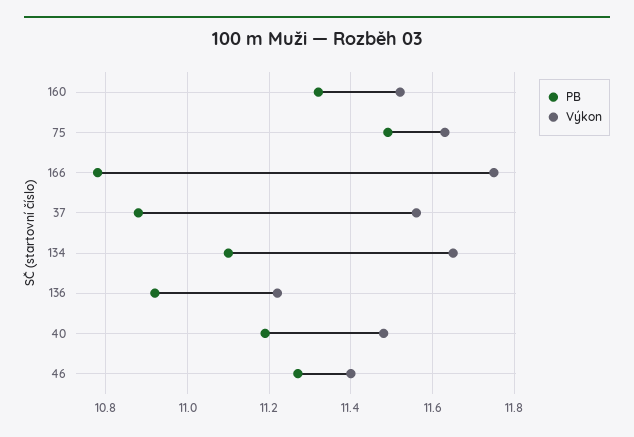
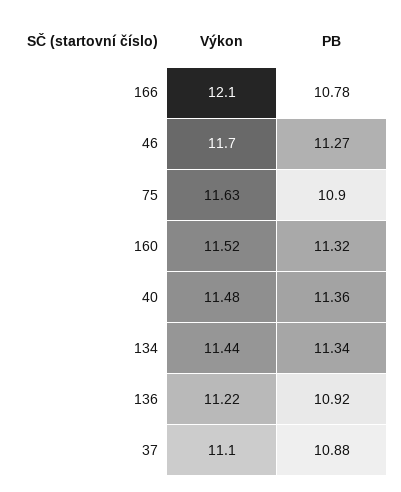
PB, 75: 11.5 -> 10.9
Výkon, 166: 11.75 -> 12.1
Výkon, 37: 11.55 -> 11.1
PB, 134: 11.1 -> 11.34
Výkon, 134: 11.65 -> 11.44
PB, 40: 11.2 -> 11.36
Výkon, 46: 11.4 -> 11.7

